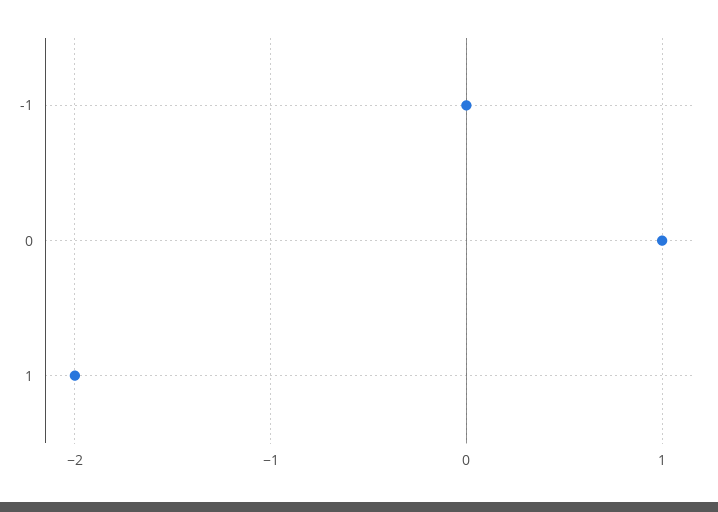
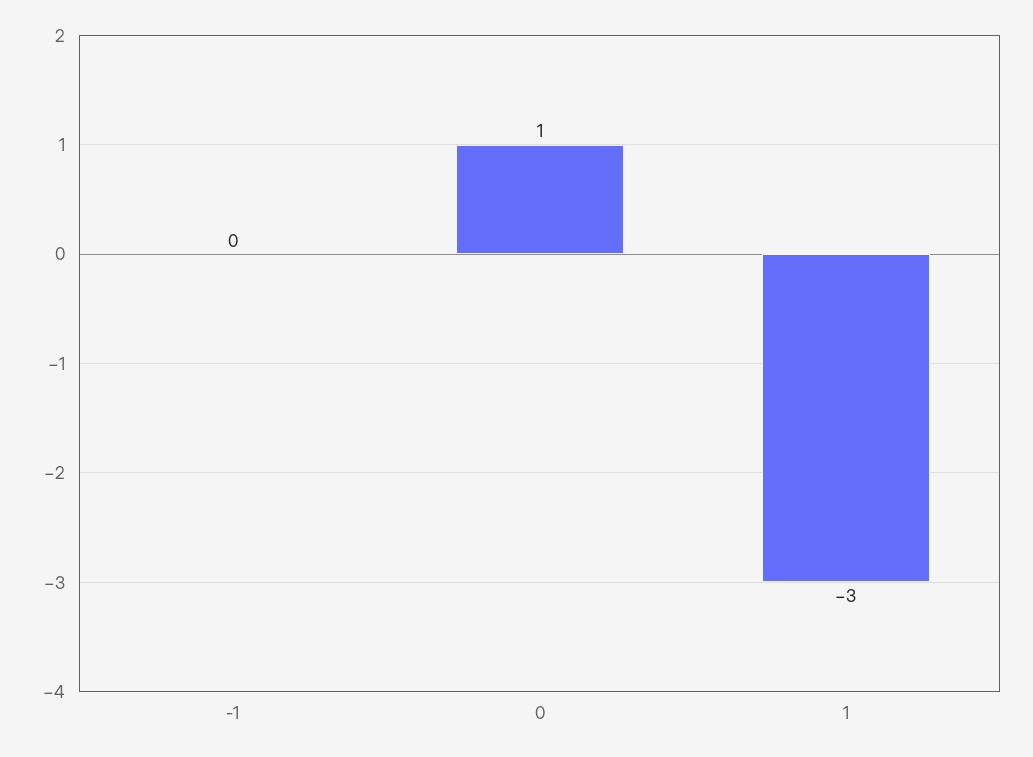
1: -2 -> -3

